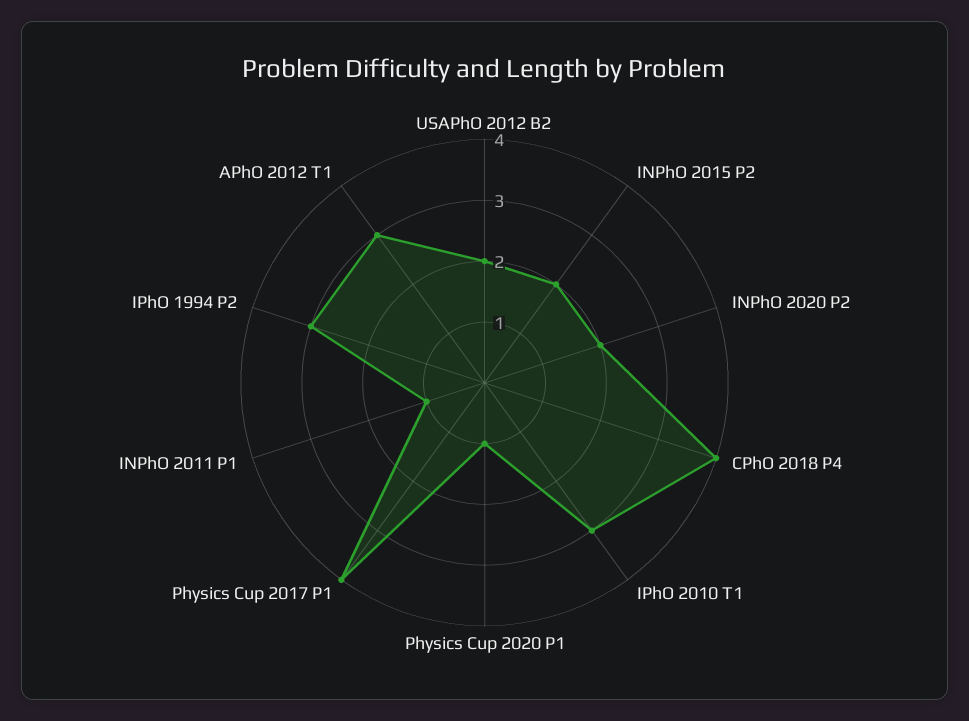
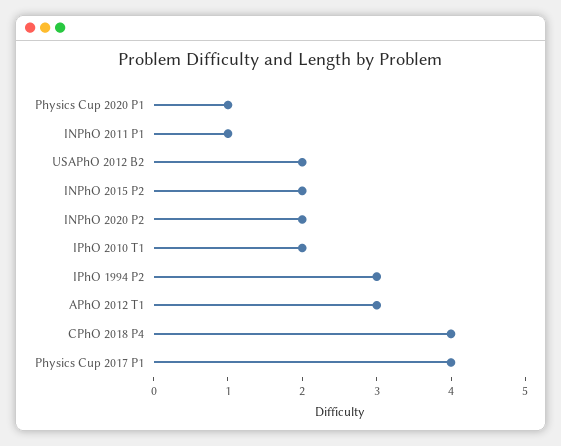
IPhO 2010 T1: 3 -> 2

